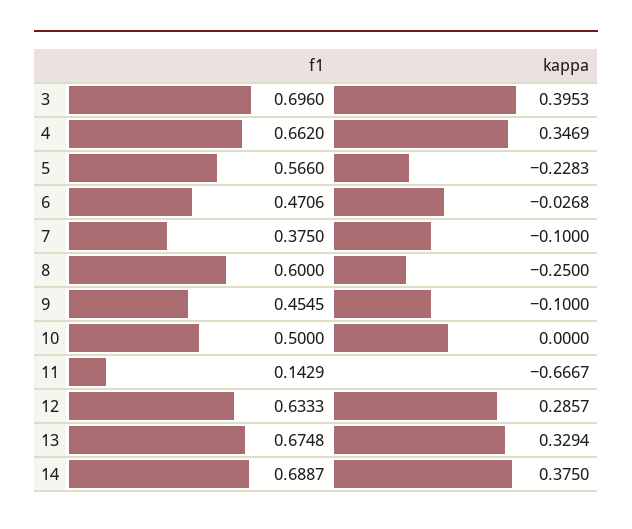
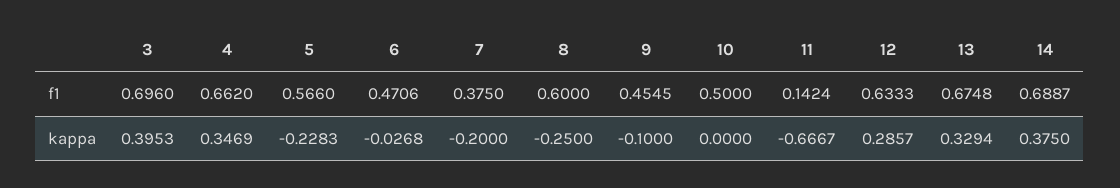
kappa, 7: -0.1 -> -0.2
f1, 11: 0.1429 -> 0.1424

